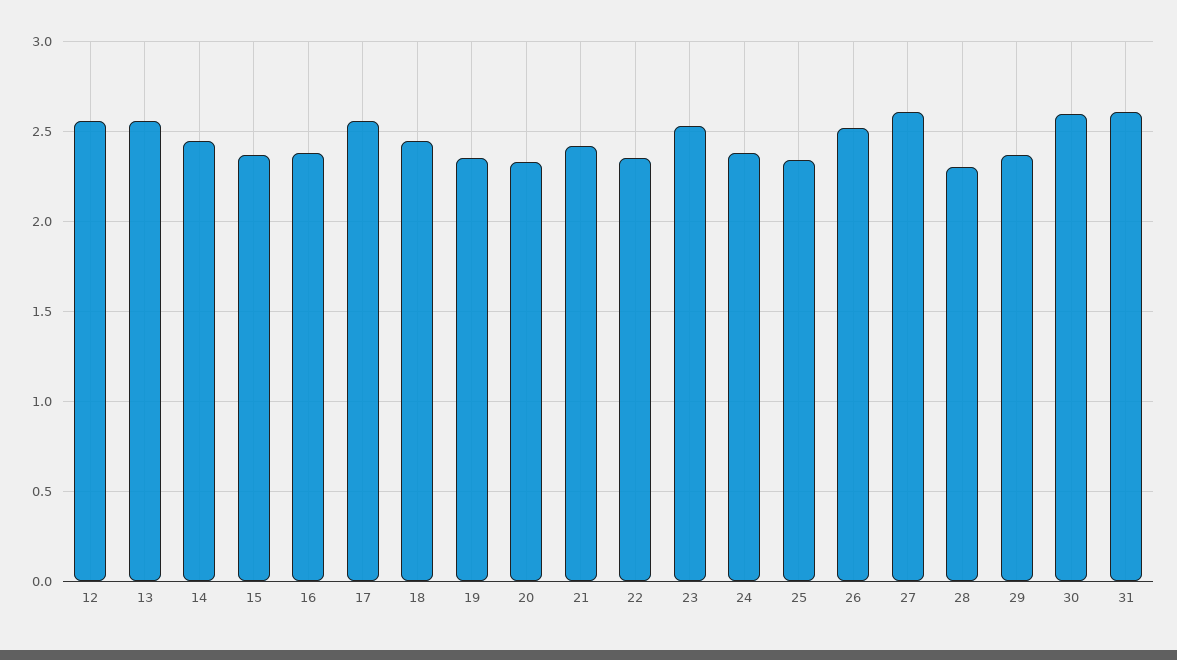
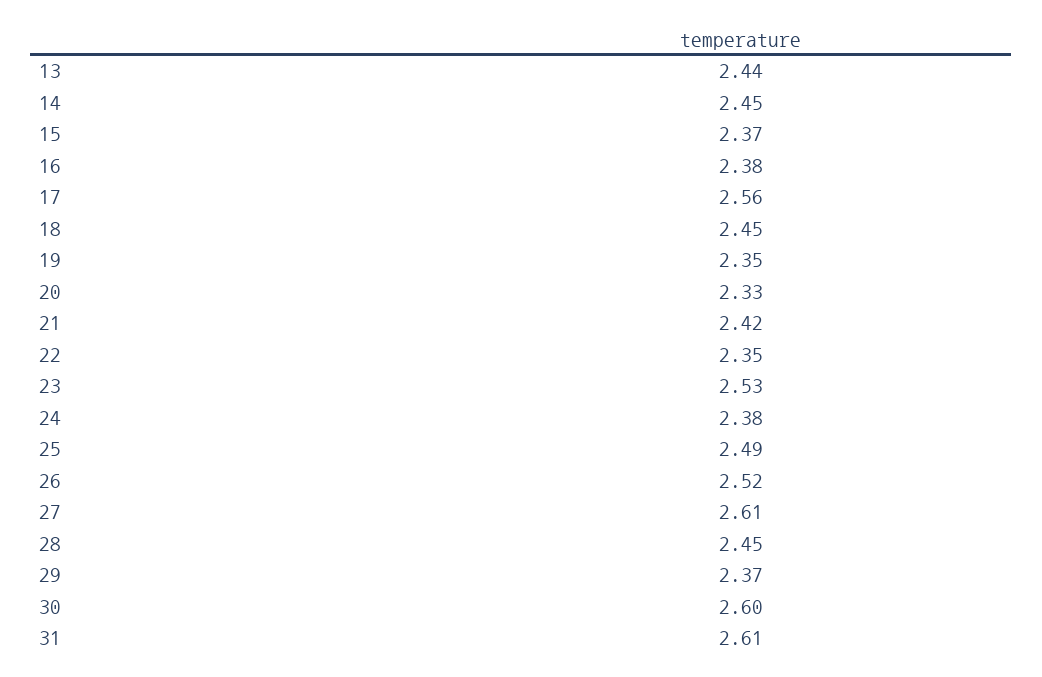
12: 2.55 -> none
13: 2.55 -> 2.44
25: 2.35 -> 2.49
28: 2.3 -> 2.45

